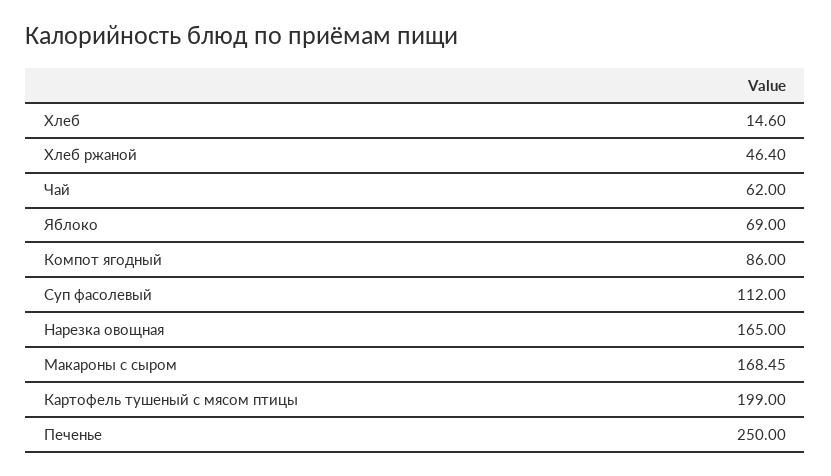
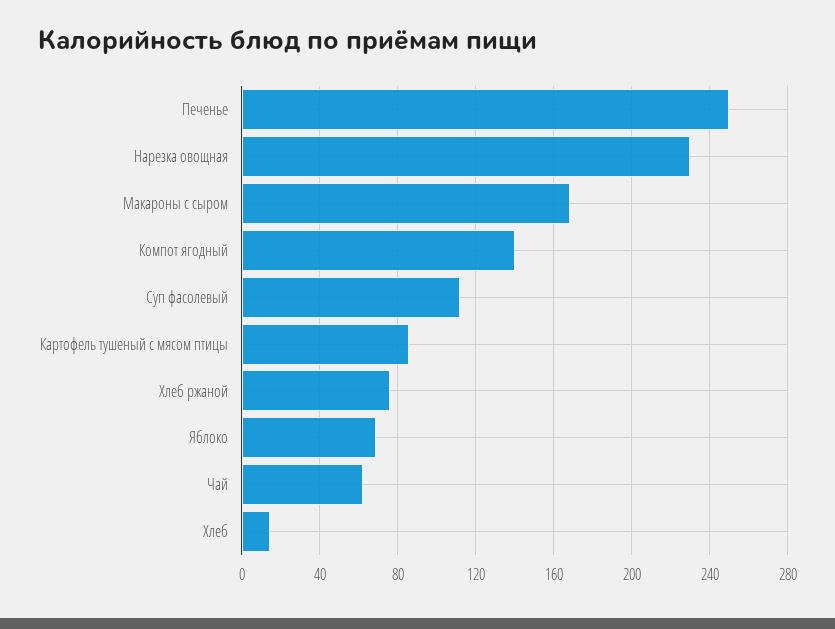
Хлеб ржаной: 46.4 -> 75
Компот ягодный: 86 -> 140
Нарезка овощная: 165 -> 230
Картофель тушеный с мясом птицы: 199 -> 85

